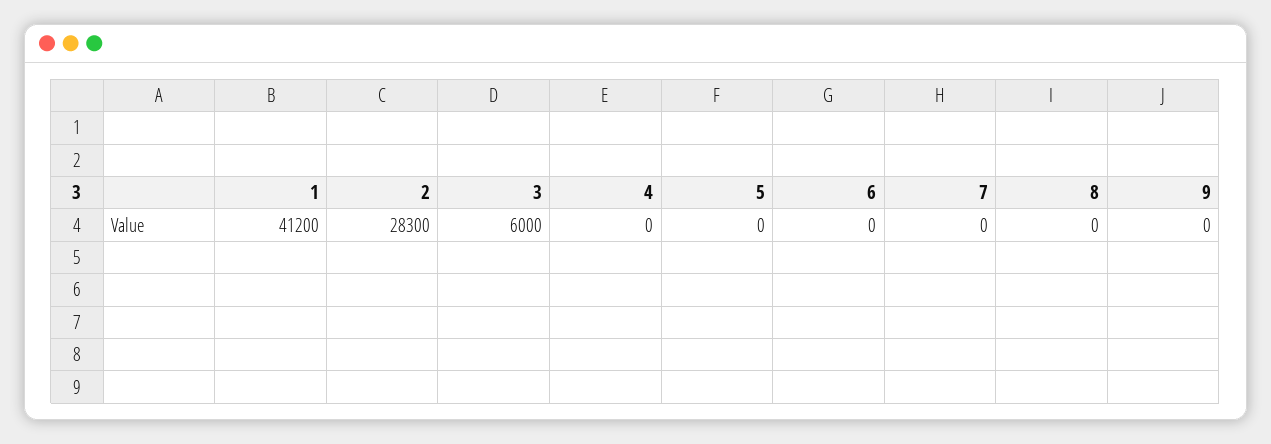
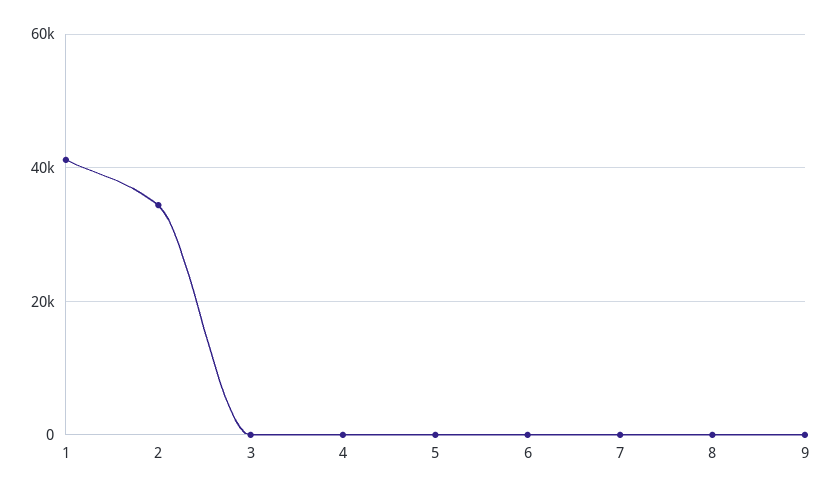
2: 28300 -> 34000
3: 6000 -> 0

